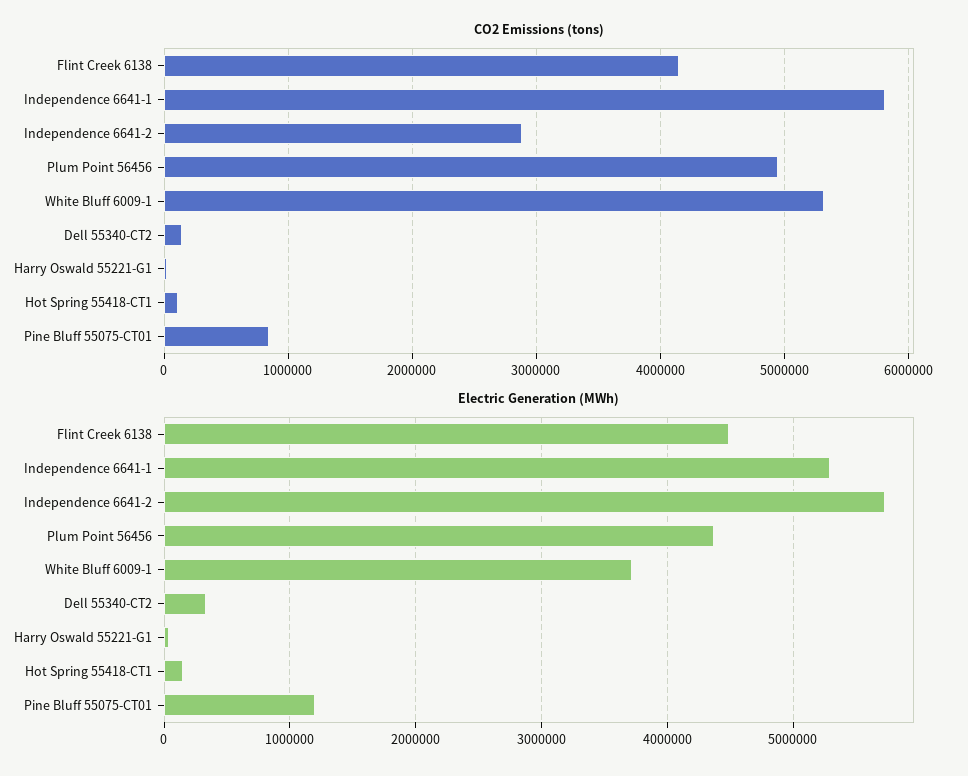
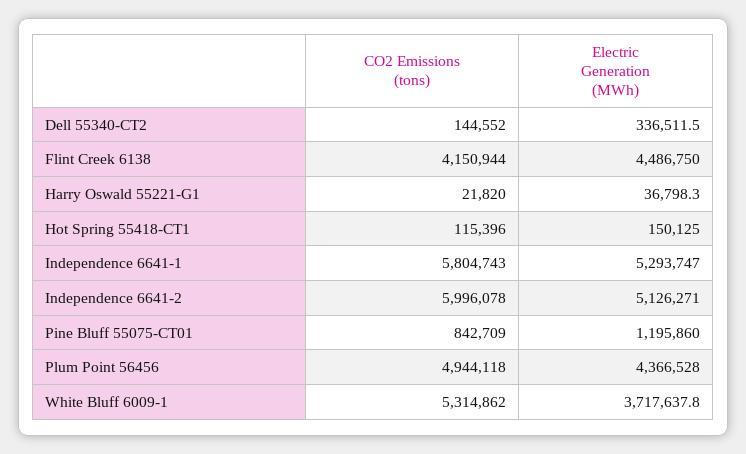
CO2 Emissions (tons), Independence 6641-2: 2900000 -> 5996078
Electric Generation (MWh), Independence 6641-2: 5700000 -> 5126271

